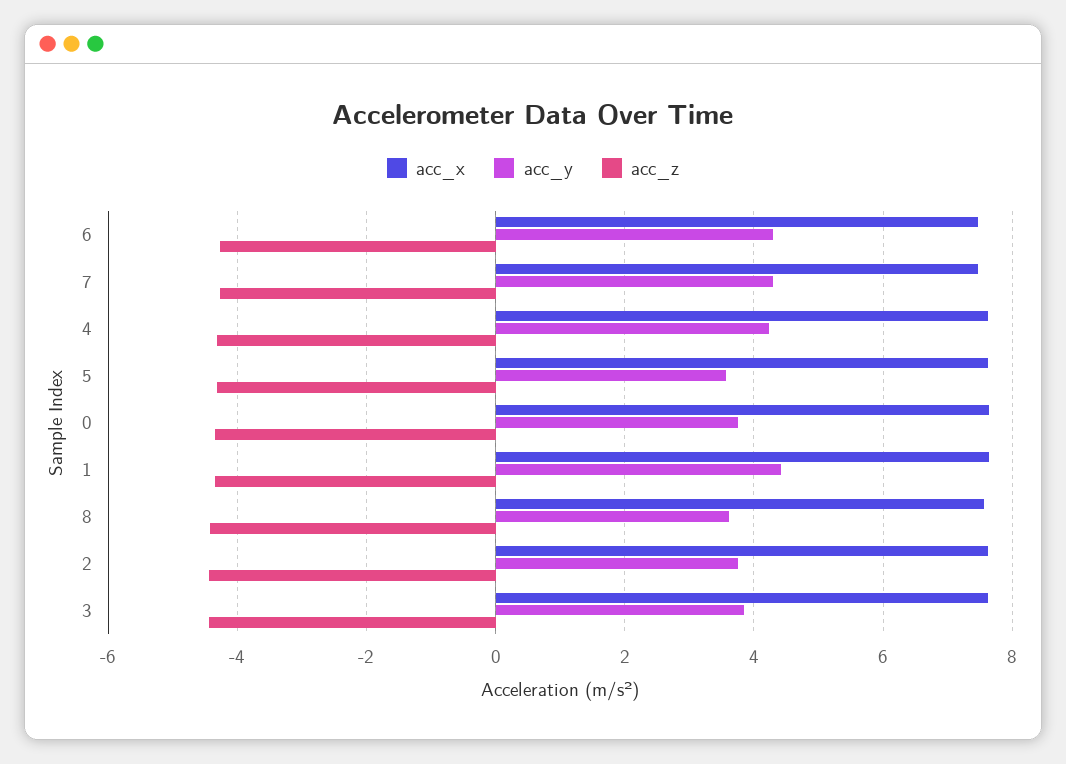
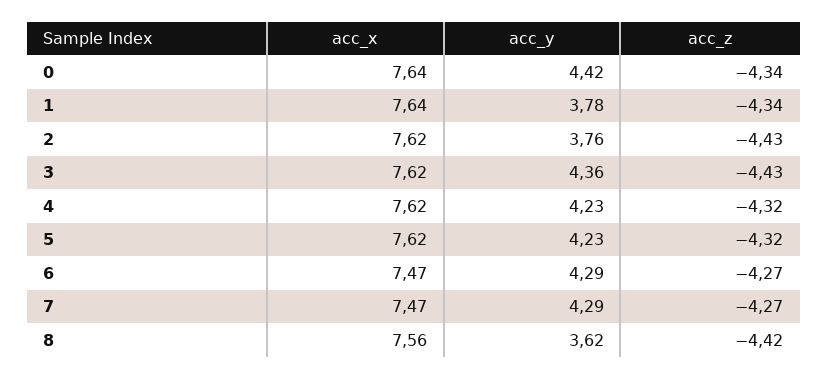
acc_y, 5: 3.6 -> 4.23
acc_y, 0: 3.8 -> 4.42
acc_y, 1: 4.4 -> 3.78
acc_y, 3: 3.8 -> 4.36

